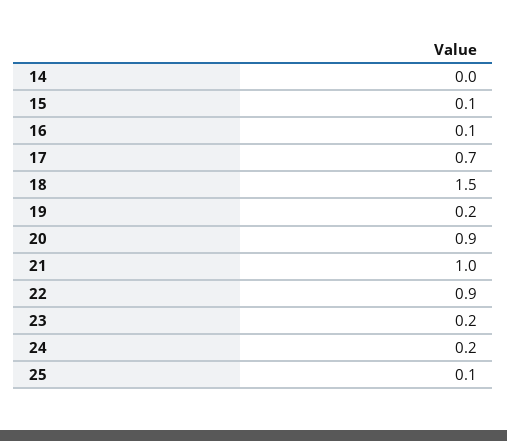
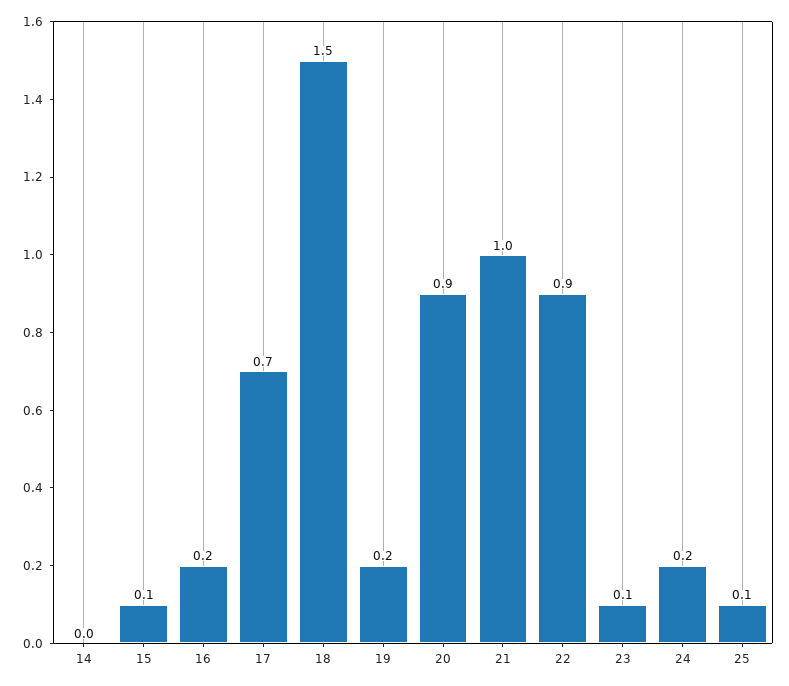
16: 0.1 -> 0.2
23: 0.2 -> 0.1

